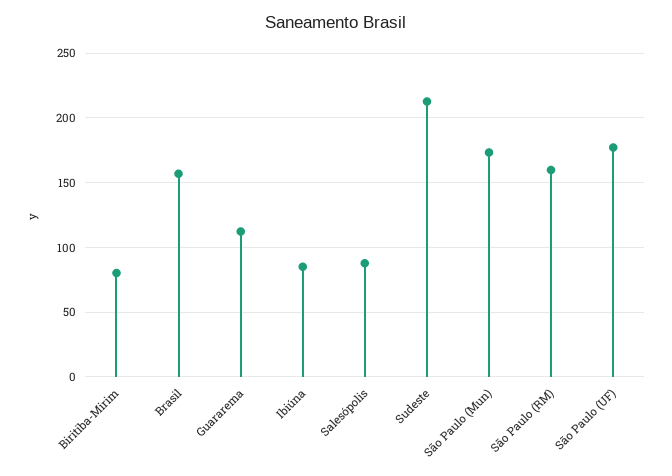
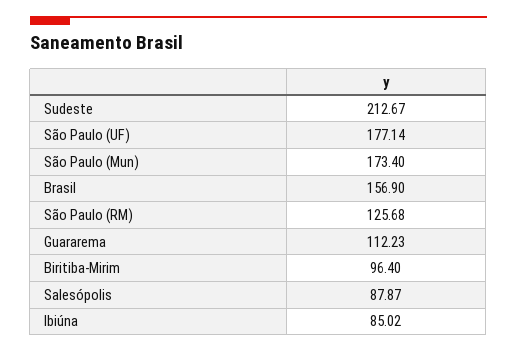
Biritiba-Mirim: 80 -> 96.4
São Paulo (RM): 160 -> 125.68

